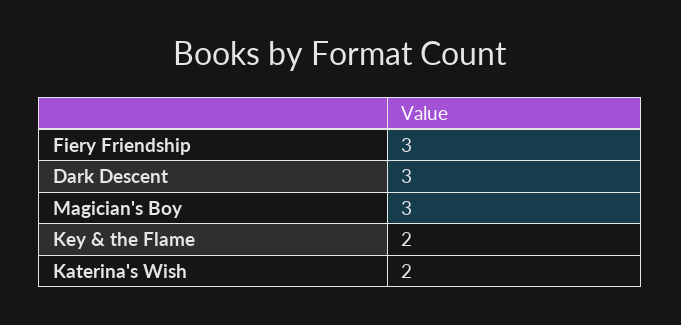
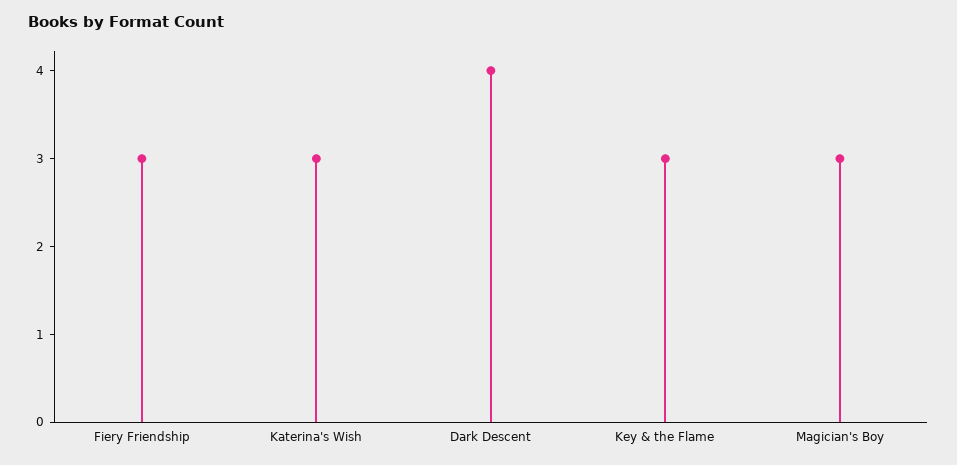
Dark Descent: 3 -> 4
Key & the Flame: 2 -> 3
Katerina's Wish: 2 -> 3

